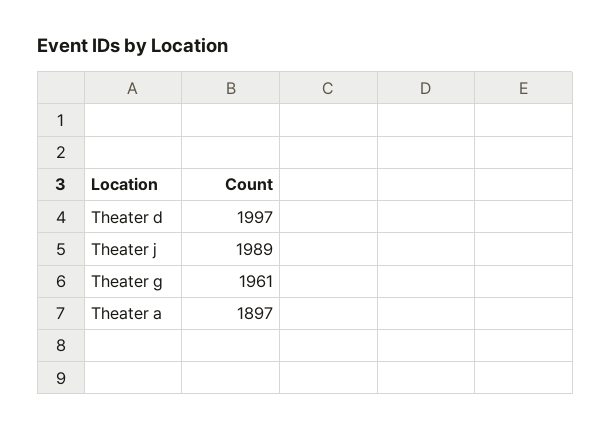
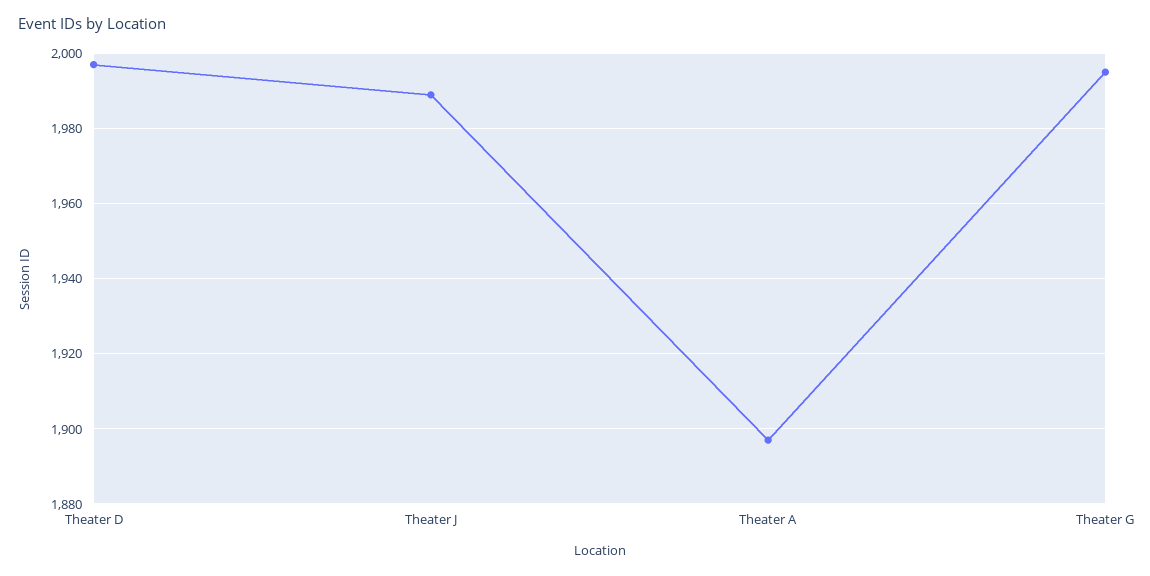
Theater g: 1961 -> 1995

